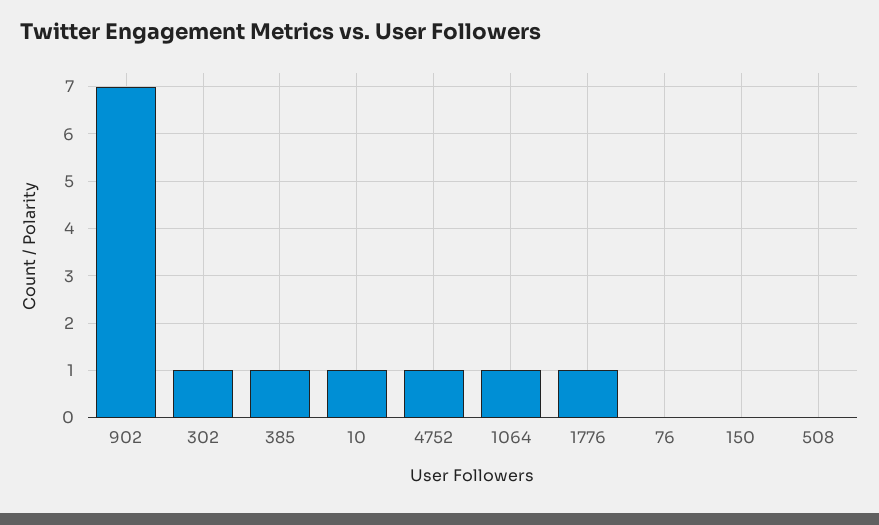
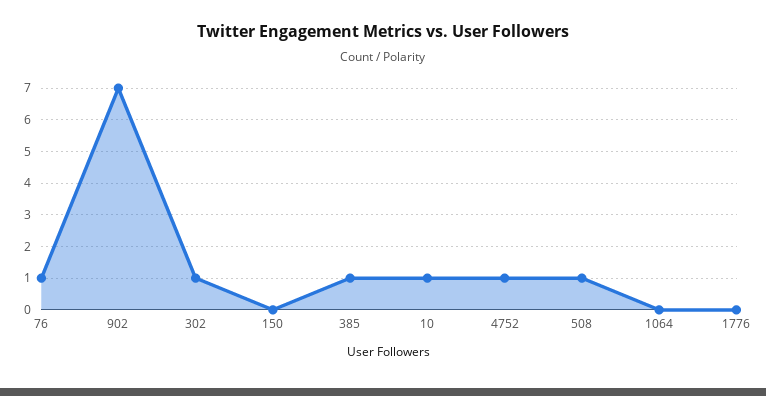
1064: 1 -> 0
1776: 1 -> 0
76: 0 -> 1
508: 0 -> 1

